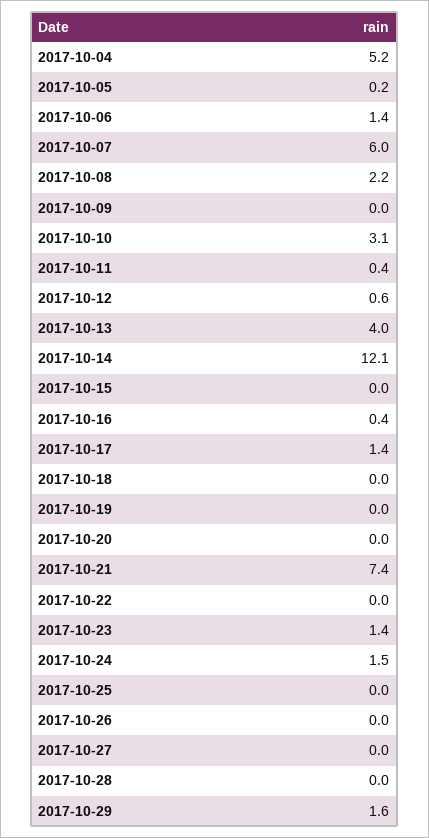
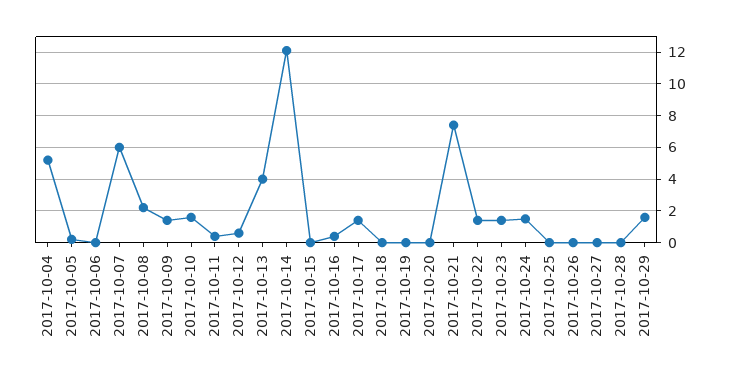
2017-10-06: 1.4 -> 0
2017-10-09: 0 -> 1.5
2017-10-10: 3.1 -> 1.5
2017-10-22: 0 -> 1.5

